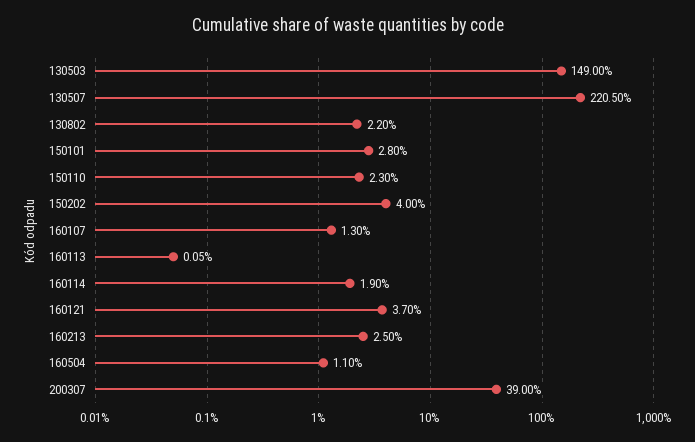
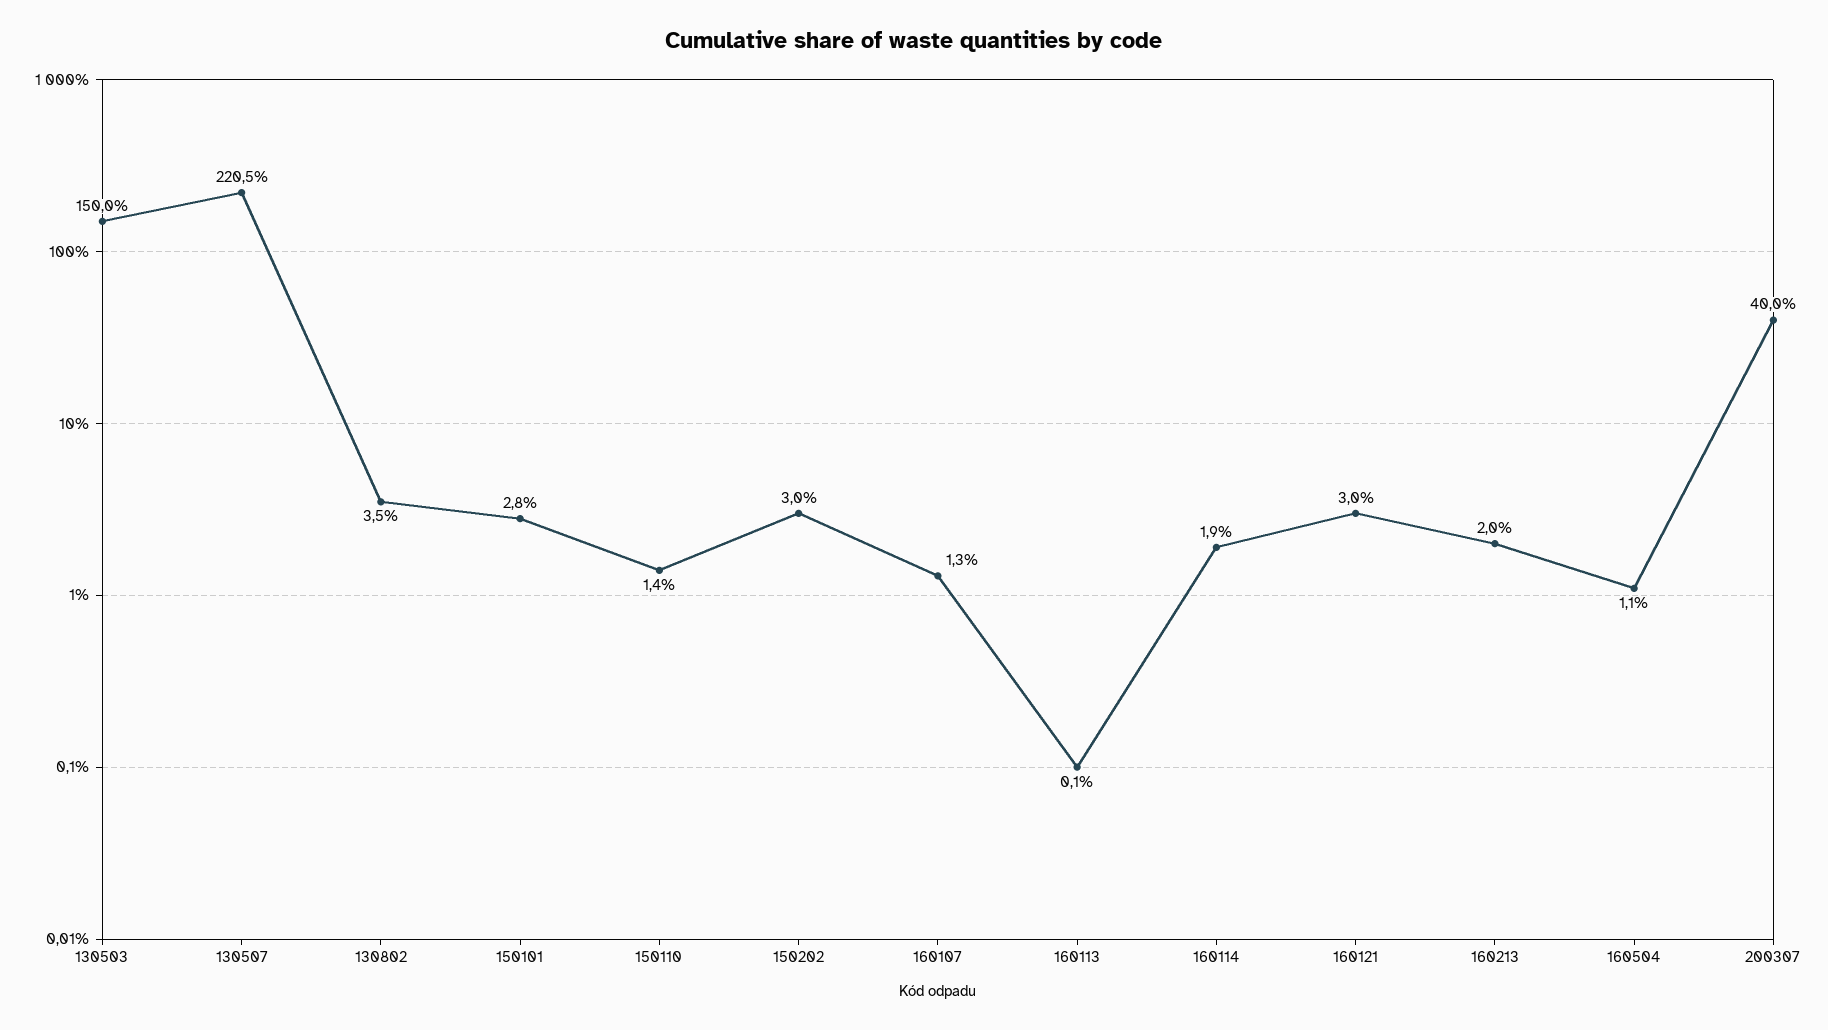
130503: 149 -> 150
130802: 2.2 -> 3.5
150110: 2.3 -> 1.4
150202: 4 -> 3
160121: 3.7 -> 3
160213: 2.5 -> 2
200307: 39 -> 40

